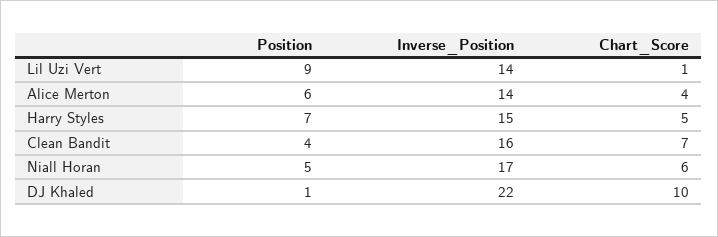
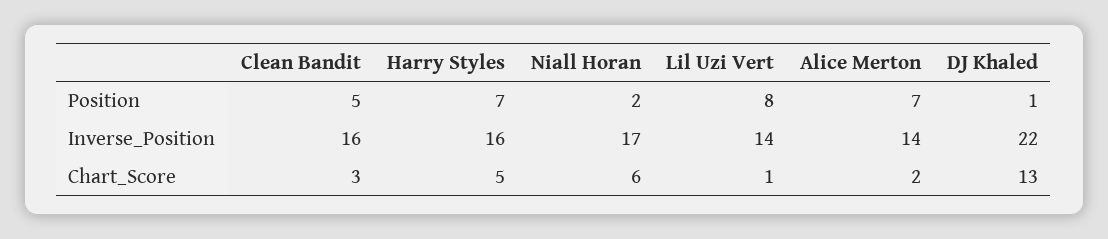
Position, Lil Uzi Vert: 9 -> 8
Position, Alice Merton: 6 -> 7
Chart_Score, Alice Merton: 4 -> 2
Inverse_Position, Harry Styles: 15 -> 16
Position, Clean Bandit: 4 -> 5
Chart_Score, Clean Bandit: 7 -> 3
Position, Niall Horan: 5 -> 2
Chart_Score, DJ Khaled: 10 -> 13

